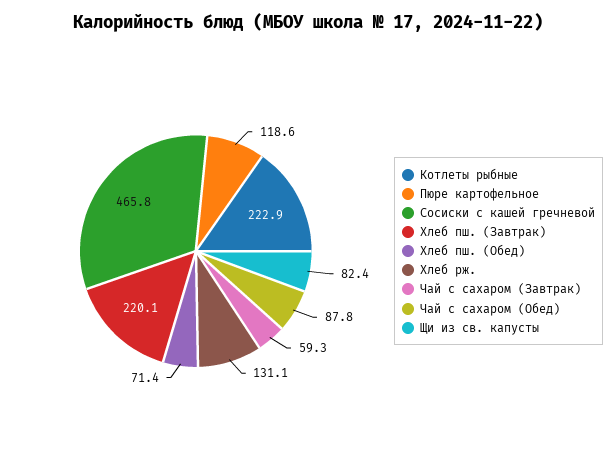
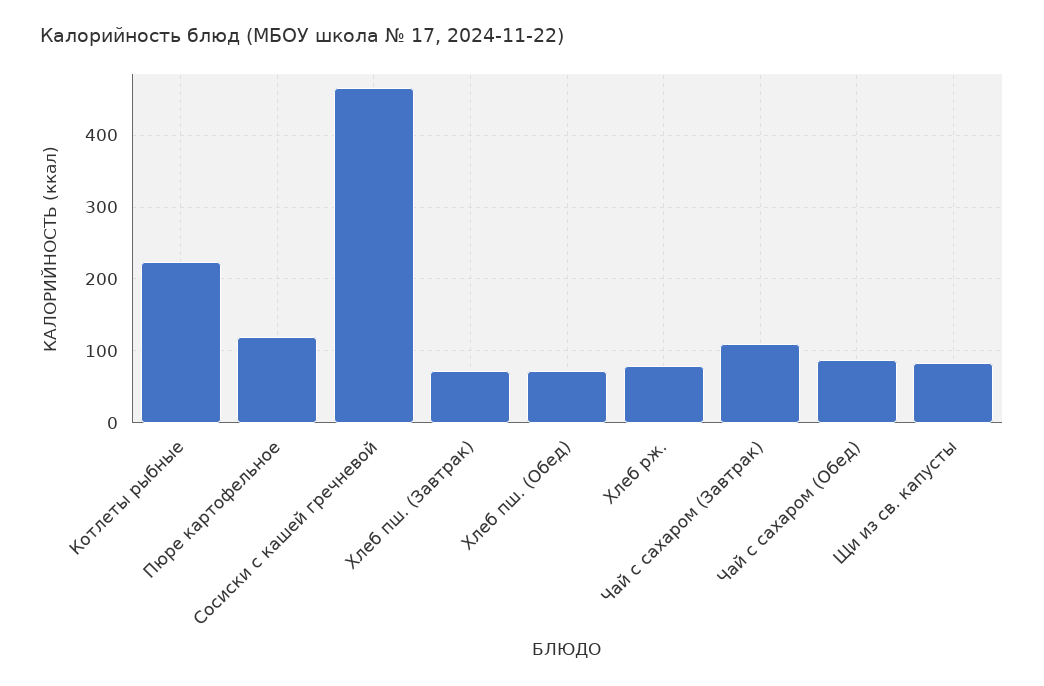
Хлеб пш. (Завтрак): 220.1 -> 70
Хлеб рж.: 131.1 -> 80
Чай с сахаром (Завтрак): 59.3 -> 110

